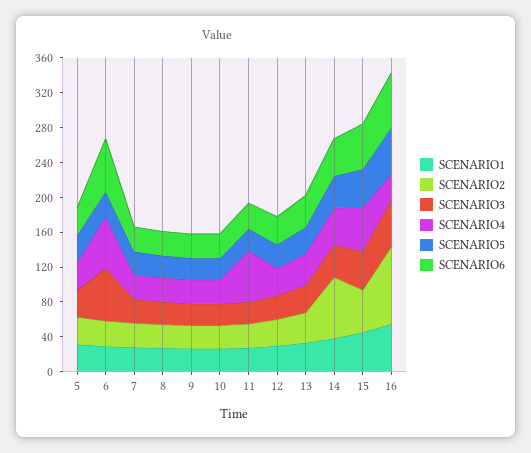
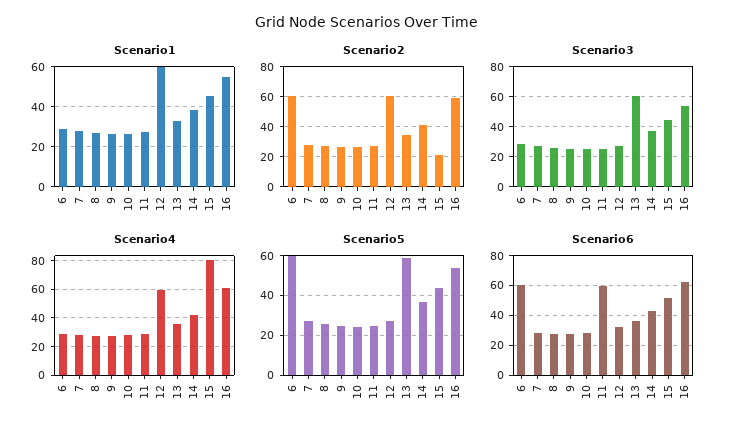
SCENARIO1, 5: 30 -> none
SCENARIO2, 5: 30 -> none
SCENARIO3, 5: 30 -> none
SCENARIO4, 5: 30 -> none
SCENARIO5, 5: 30 -> none
SCENARIO6, 5: 30 -> none
SCENARIO2, 6: 30 -> 60
SCENARIO3, 6: 60 -> 30
SCENARIO4, 6: 60 -> 30
SCENARIO5, 6: 30 -> 60
SCENARIO4, 11: 60 -> 30
SCENARIO6, 11: 30 -> 60
SCENARIO1, 12: 30 -> 60
SCENARIO2, 12: 30 -> 60
SCENARIO4, 12: 30 -> 60
SCENARIO3, 13: 30 -> 60
SCENARIO5, 13: 30 -> 60
SCENARIO2, 14: 70 -> 40
SCENARIO2, 15: 50 -> 20
SCENARIO4, 15: 50 -> 80
SCENARIO2, 16: 90 -> 60
SCENARIO4, 16: 30 -> 60

